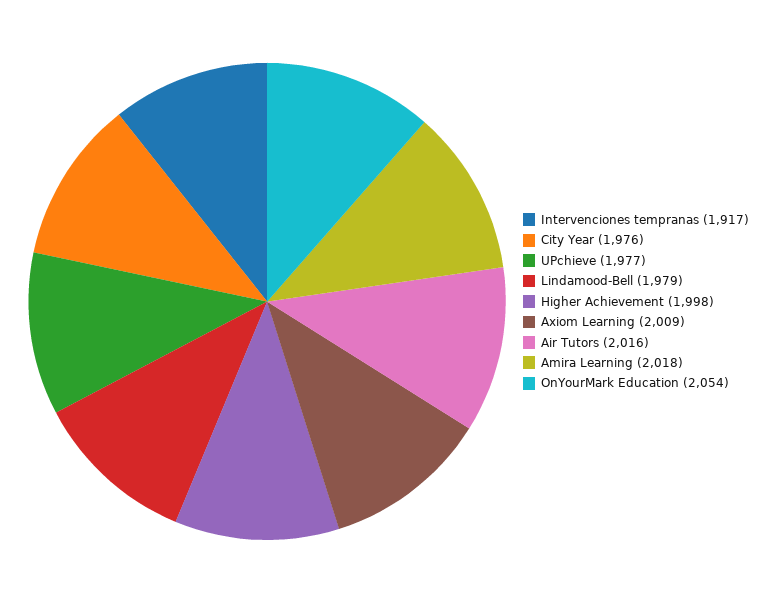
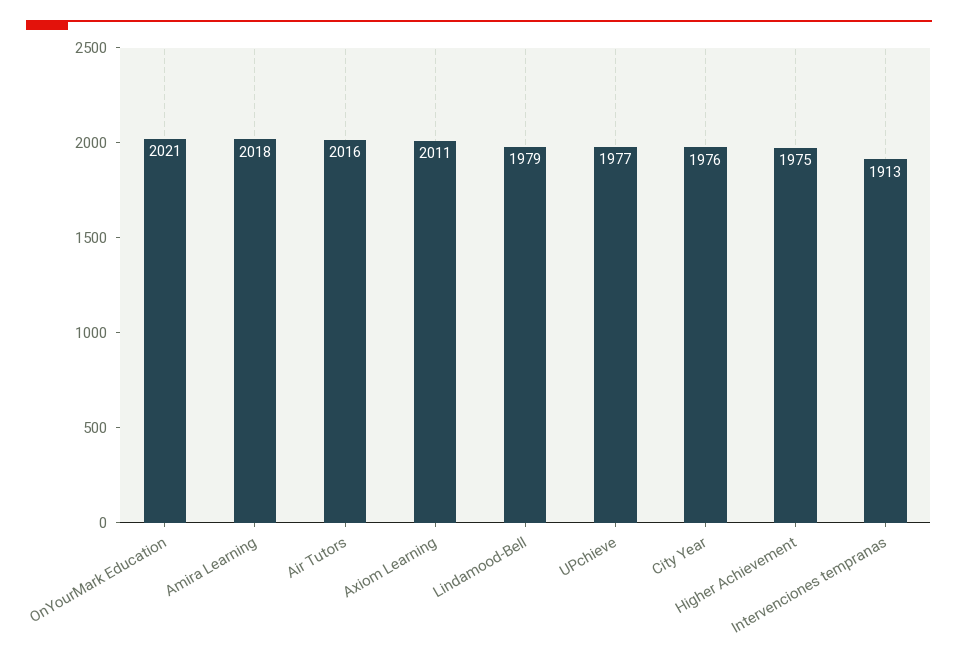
Intervenciones tempranas: 1917 -> 1913
Higher Achievement: 1998 -> 1975
Axiom Learning: 2009 -> 2011
OnYourMark Education: 2054 -> 2021

